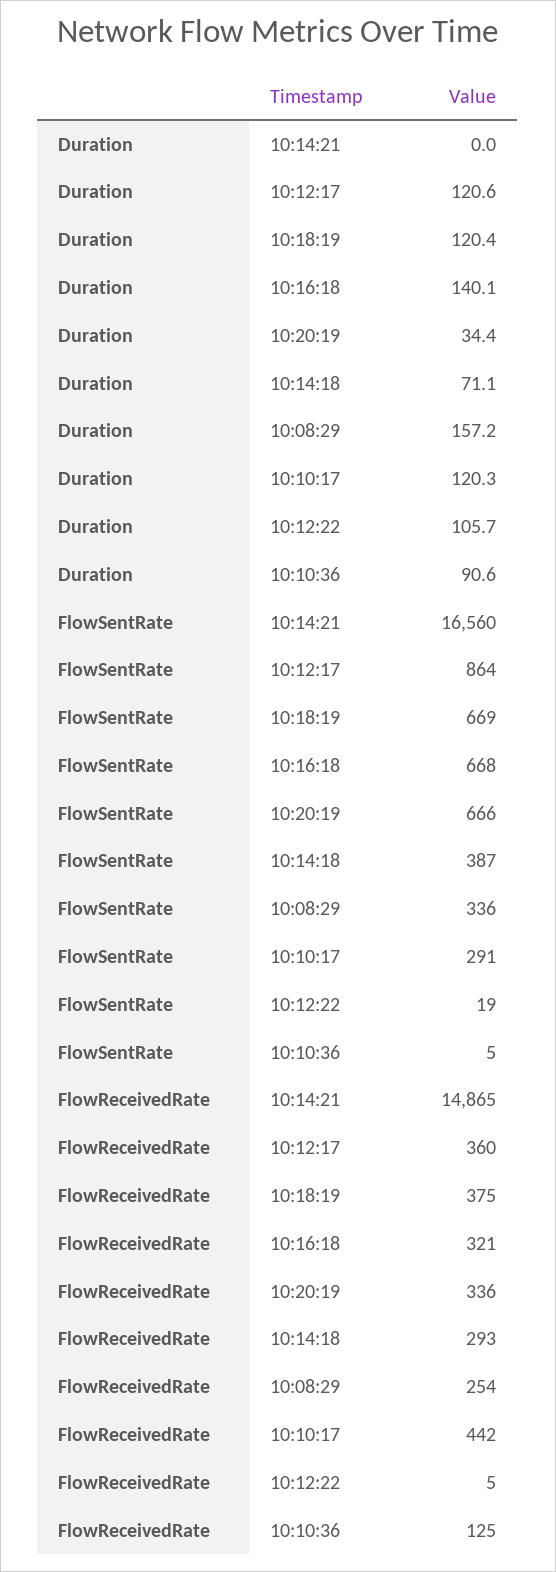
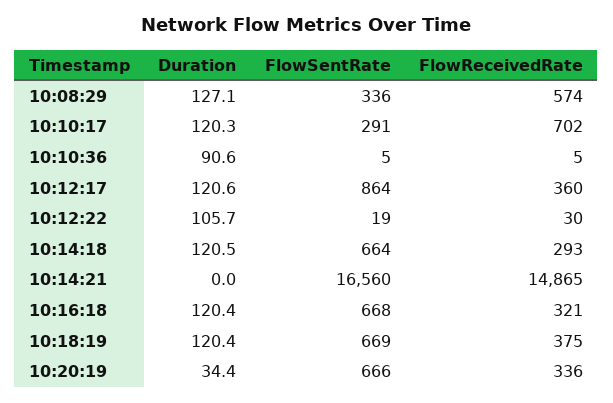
Duration, 10:16:18: 140.1 -> 120.4
Duration, 10:14:18: 71.1 -> 120.5
Duration, 10:08:29: 157.2 -> 127.1
FlowSentRate, 10:14:18: 387 -> 664
FlowReceivedRate, 10:08:29: 254 -> 574
FlowReceivedRate, 10:10:17: 442 -> 702
FlowReceivedRate, 10:12:22: 5 -> 30
FlowReceivedRate, 10:10:36: 125 -> 5

